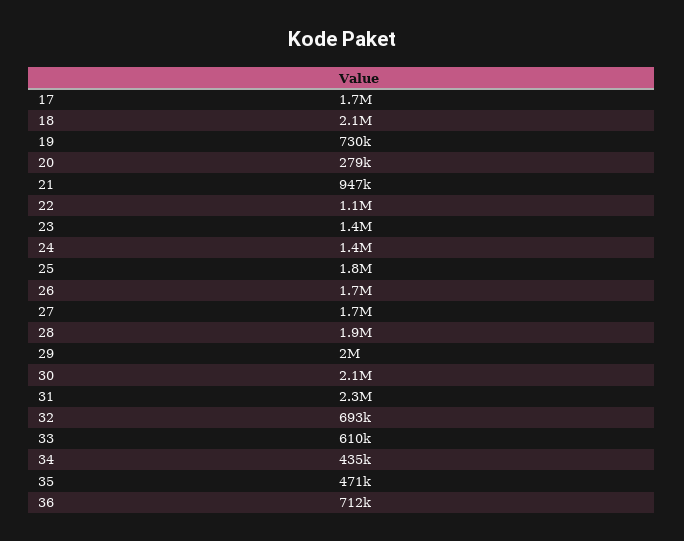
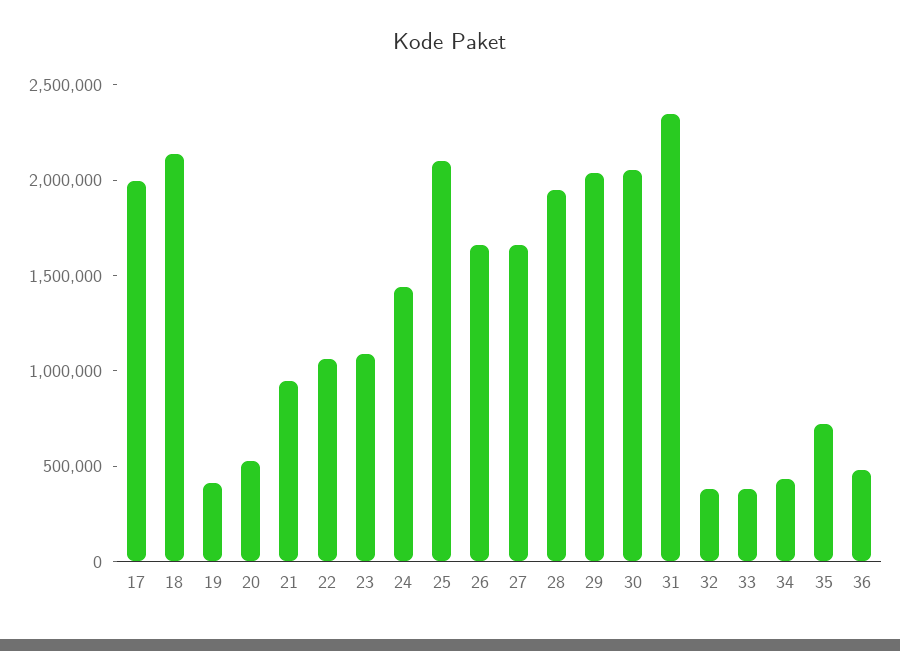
17: 1700000 -> 2000000
19: 730000 -> 400000
20: 279000 -> 500000
23: 1400000 -> 1100000
25: 1800000 -> 2100000
32: 693000 -> 400000
33: 610000 -> 400000
35: 471000 -> 700000
36: 712000 -> 500000

